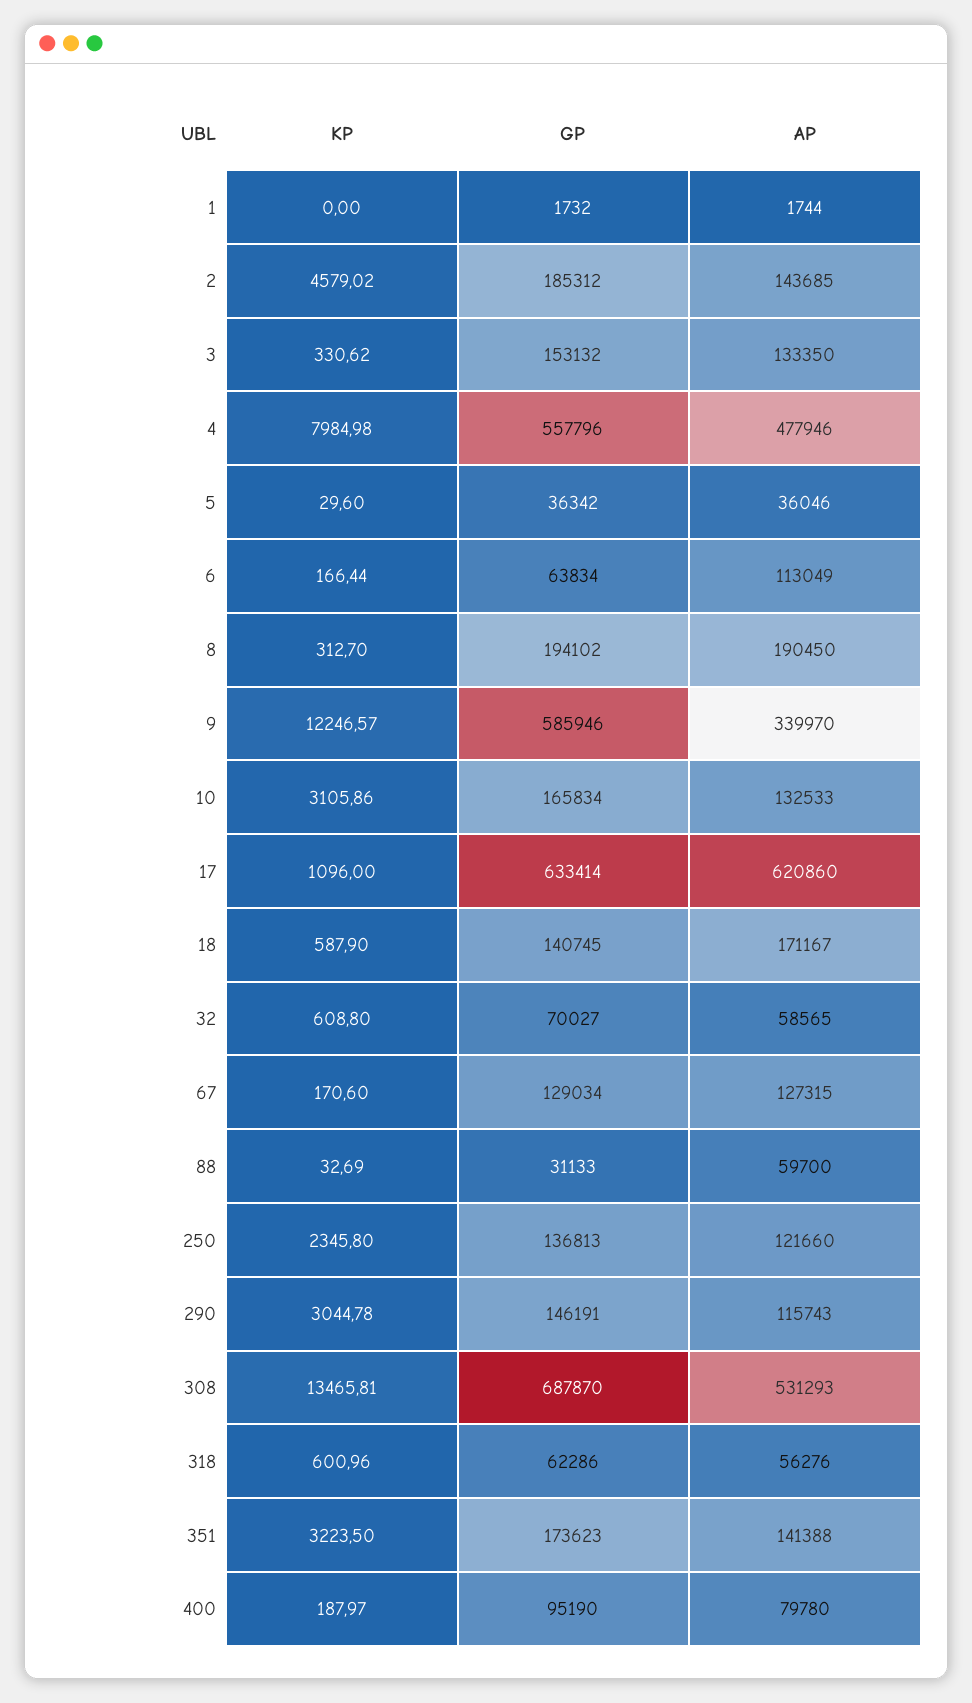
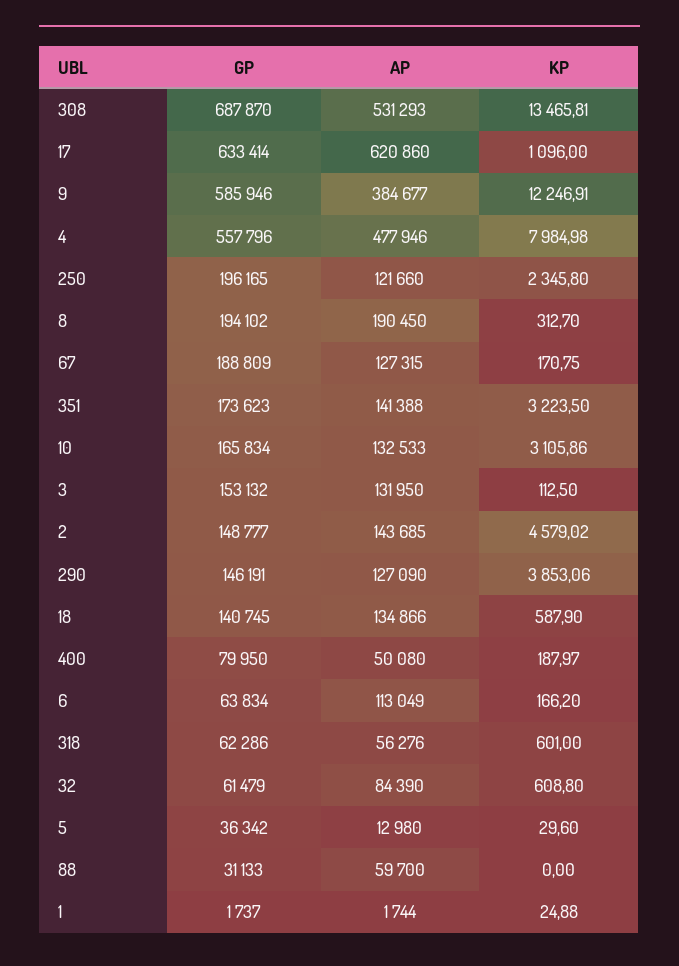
KP, 1: 0 -> 24.88
GP, 1: 1732 -> 1737
GP, 2: 185312 -> 148777
KP, 3: 330.62 -> 112.5
AP, 3: 133350 -> 131950
AP, 5: 36046 -> 12980
KP, 6: 166.44 -> 166.2
KP, 9: 12246.57 -> 12246.91
AP, 9: 339970 -> 384677
AP, 18: 171167 -> 134866
GP, 32: 70027 -> 61479
AP, 32: 58565 -> 84390
KP, 67: 170.6 -> 170.75
GP, 67: 129034 -> 188809
KP, 88: 32.69 -> 0
GP, 250: 136813 -> 196165
KP, 290: 3044.78 -> 3853.06
AP, 290: 115743 -> 127090
KP, 318: 600.96 -> 601
GP, 400: 95190 -> 79950
AP, 400: 79780 -> 50080

